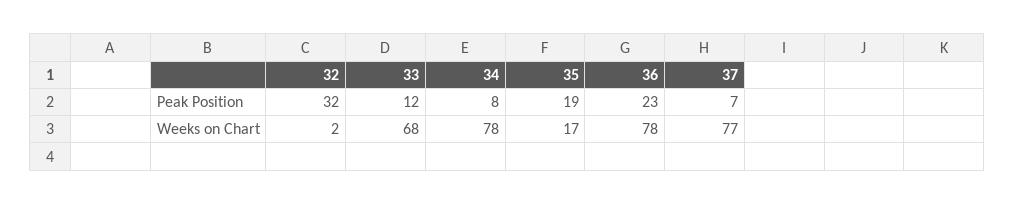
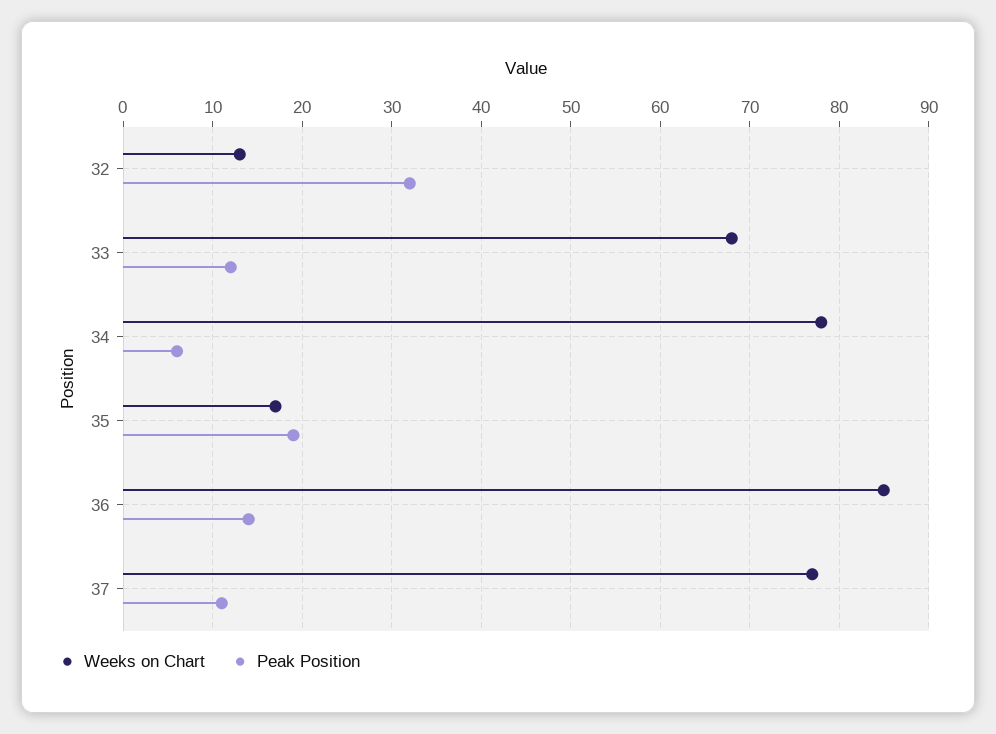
Peak Position, 34: 8 -> 6
Peak Position, 36: 23 -> 14
Peak Position, 37: 7 -> 11
Weeks on Chart, 32: 2 -> 13
Weeks on Chart, 36: 78 -> 85

